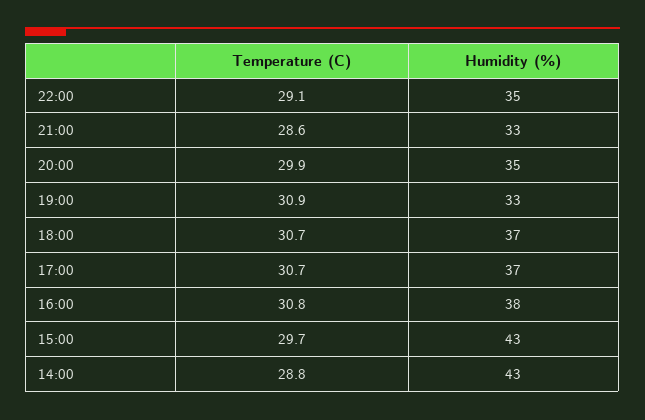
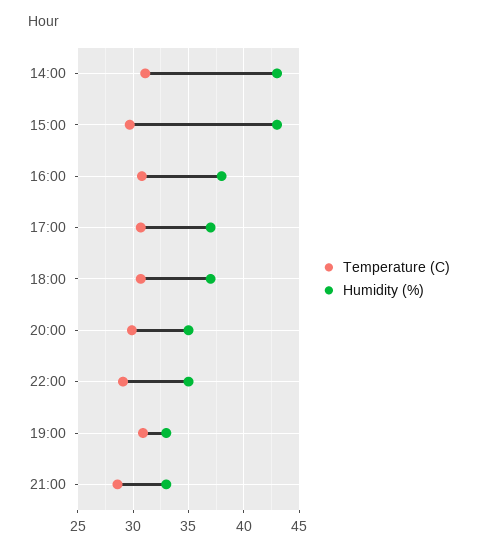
Temperature (C), 14:00: 28.8 -> 31

